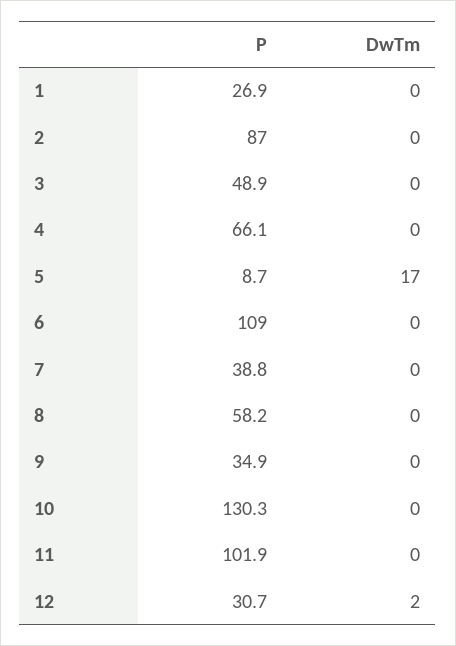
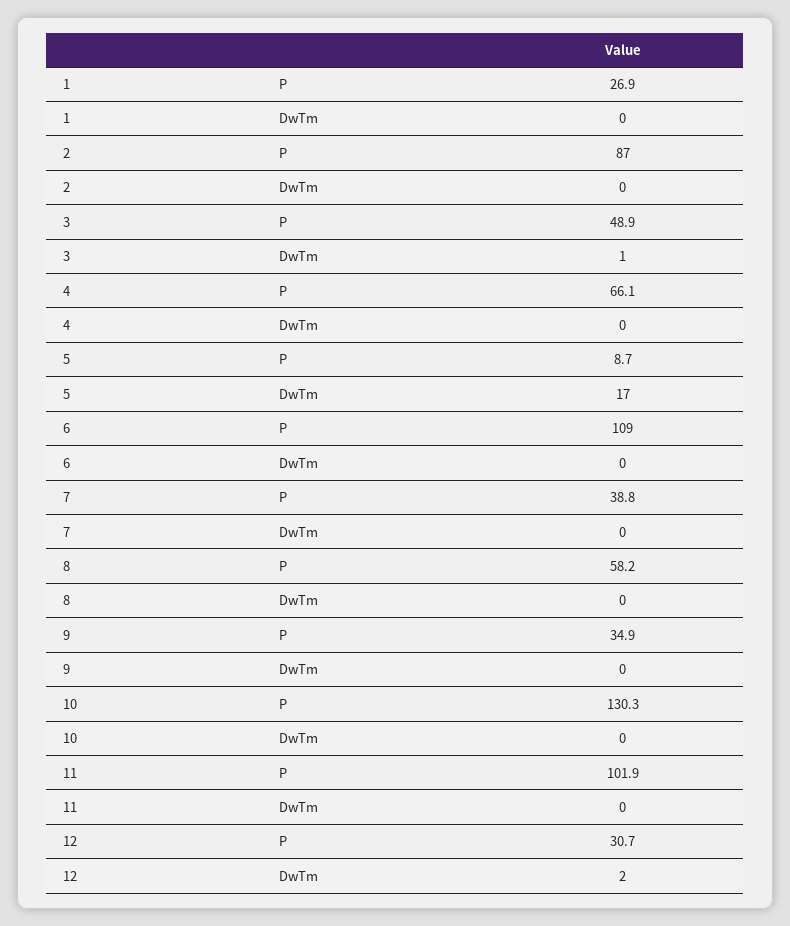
DwTm, 3: 0 -> 1

